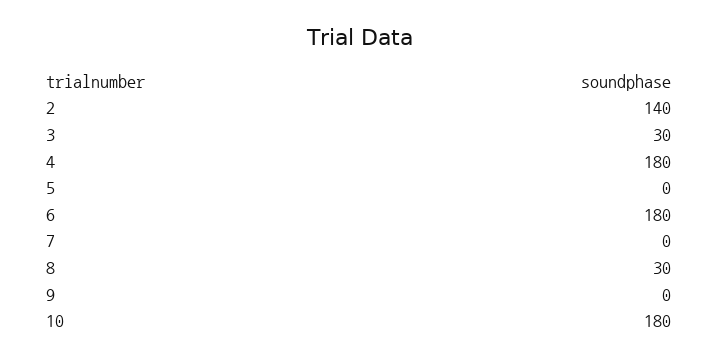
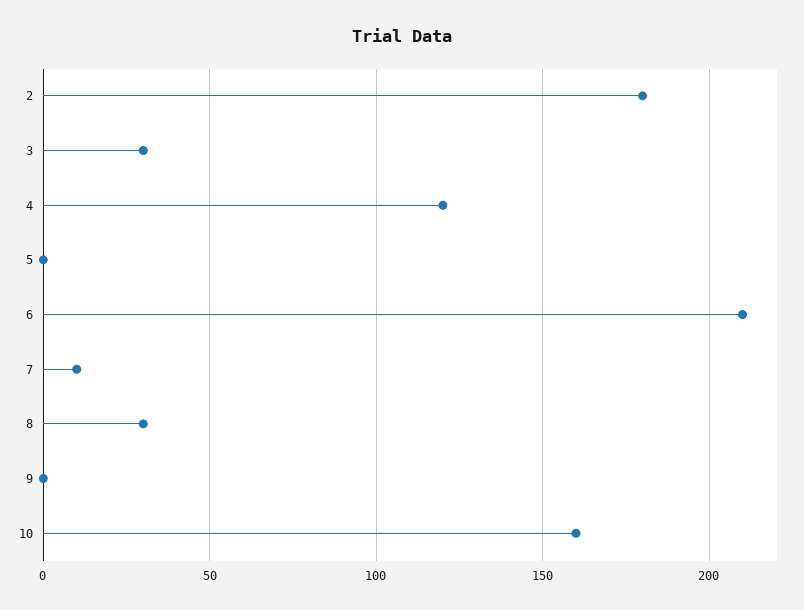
2: 140 -> 180
4: 180 -> 120
6: 180 -> 210
7: 0 -> 10
10: 180 -> 160

